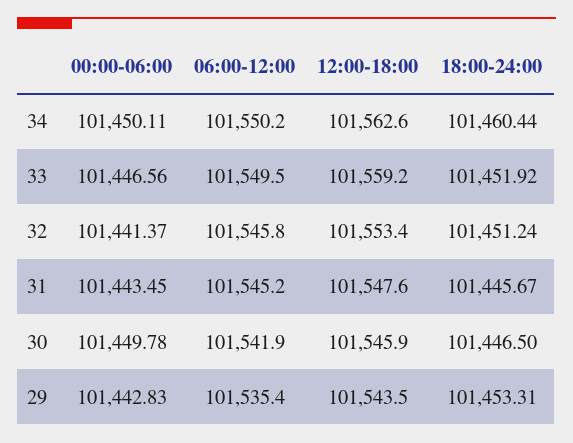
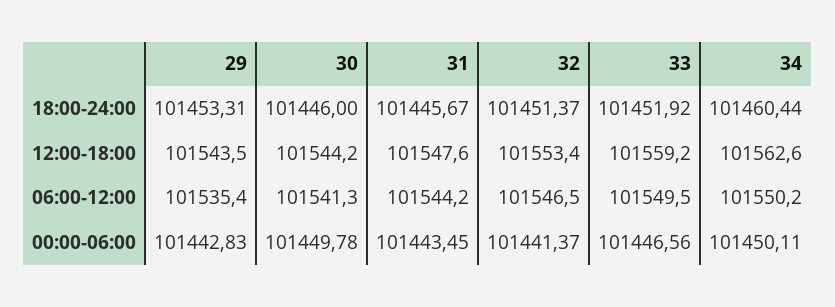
06:00-12:00, 32: 101545.8 -> 101546.5
18:00-24:00, 32: 101451.24 -> 101451.37
06:00-12:00, 31: 101545.2 -> 101544.2
06:00-12:00, 30: 101541.9 -> 101541.3
12:00-18:00, 30: 101545.9 -> 101544.2
18:00-24:00, 30: 101446.5 -> 101446

